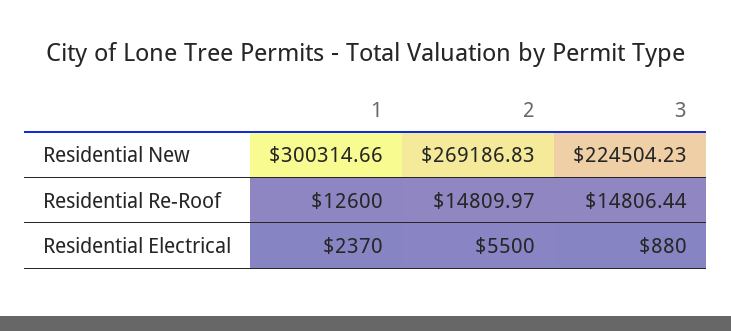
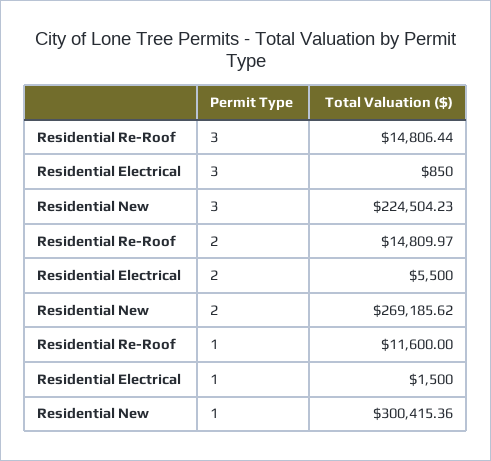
1, Residential New: 300314.66 -> 300415.36
2, Residential New: 269186.83 -> 269185.62
1, Residential Re-Roof: 12600 -> 11600
1, Residential Electrical: 2370 -> 1500
3, Residential Electrical: 880 -> 850

